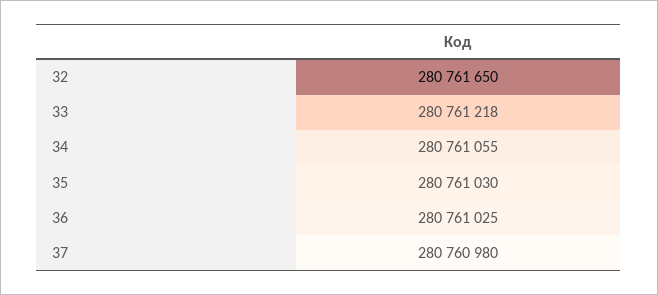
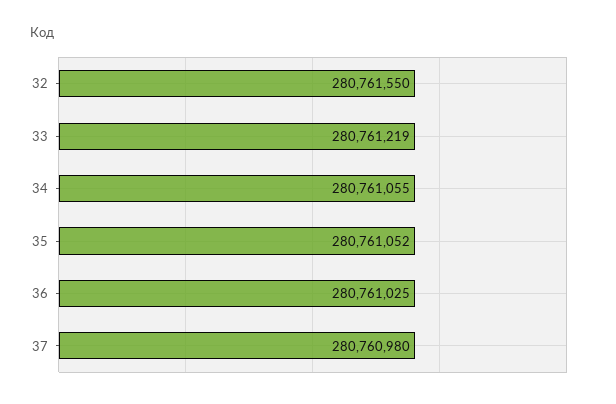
32: 280761650 -> 280761550
33: 280761218 -> 280761219
35: 280761030 -> 280761052

